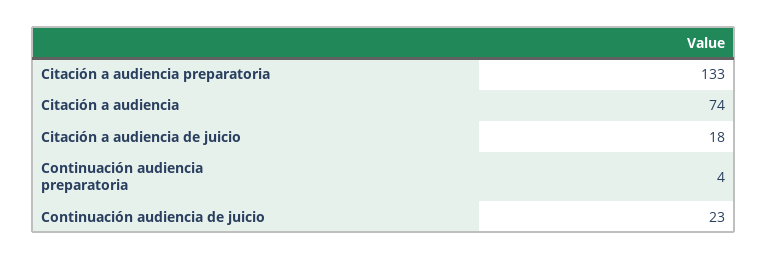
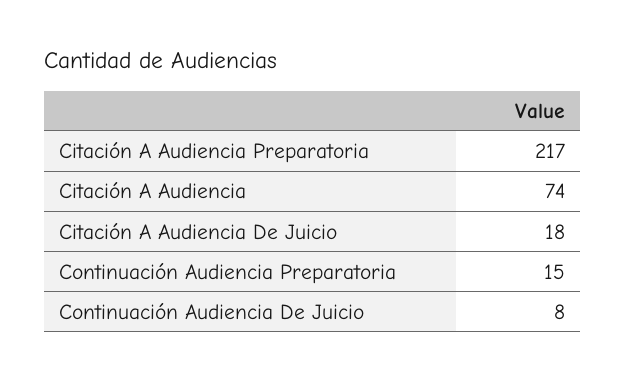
Citación a audiencia preparatoria: 133 -> 217
Continuación audiencia preparatoria: 4 -> 15
Continuación audiencia de juicio: 23 -> 8

